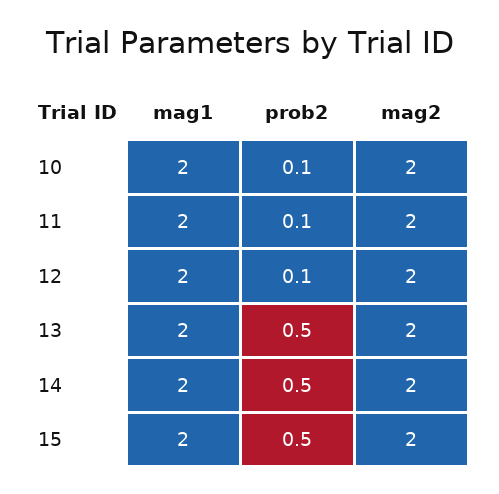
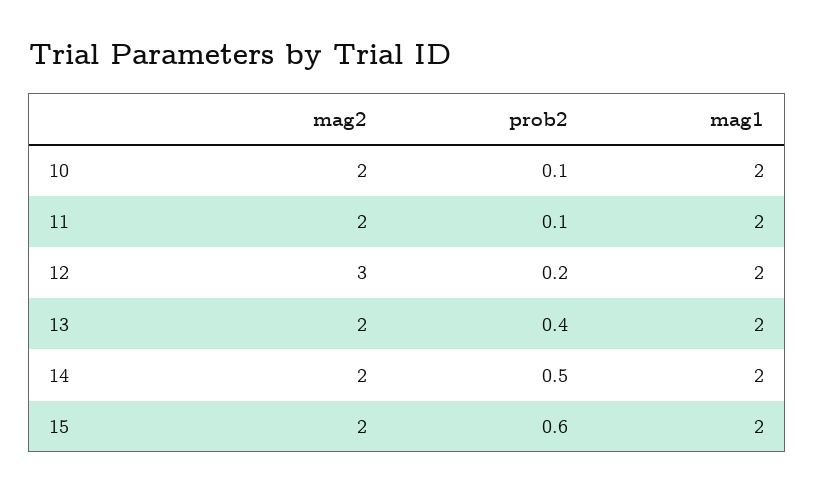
prob2, 12: 0.1 -> 0.2
mag2, 12: 2 -> 3
prob2, 13: 0.5 -> 0.4
prob2, 15: 0.5 -> 0.6

